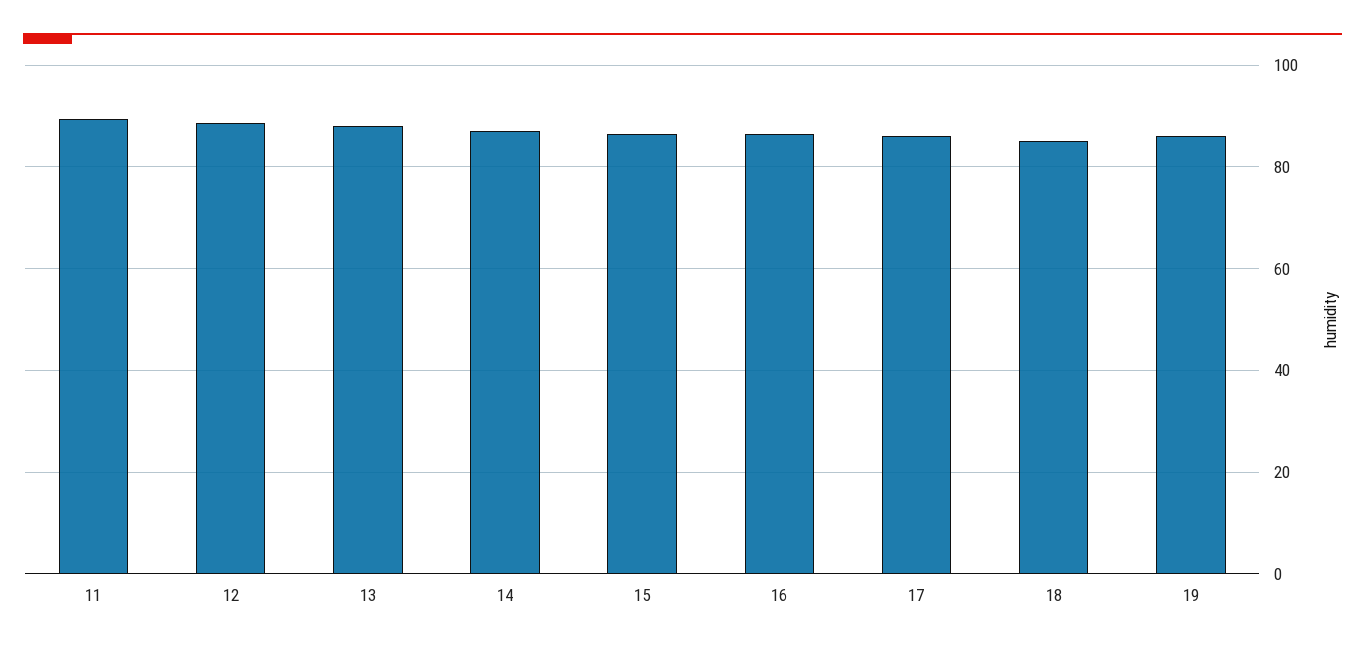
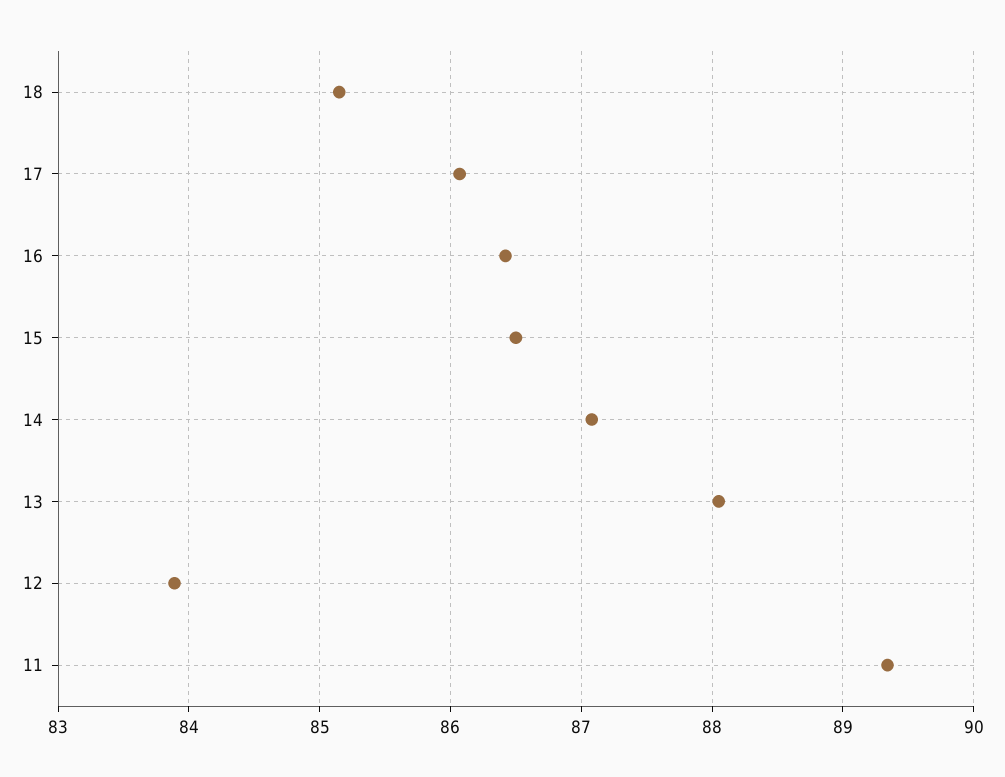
12: 88 -> 83.9
19: 86 -> none

